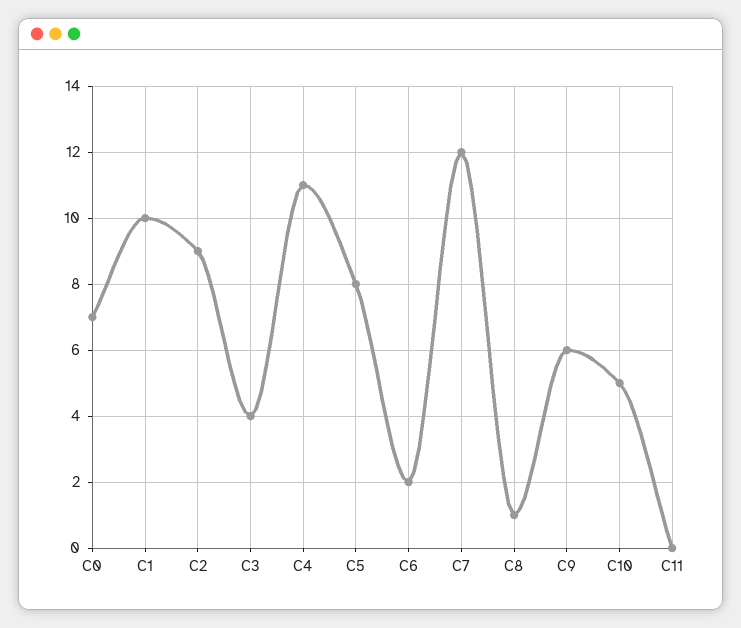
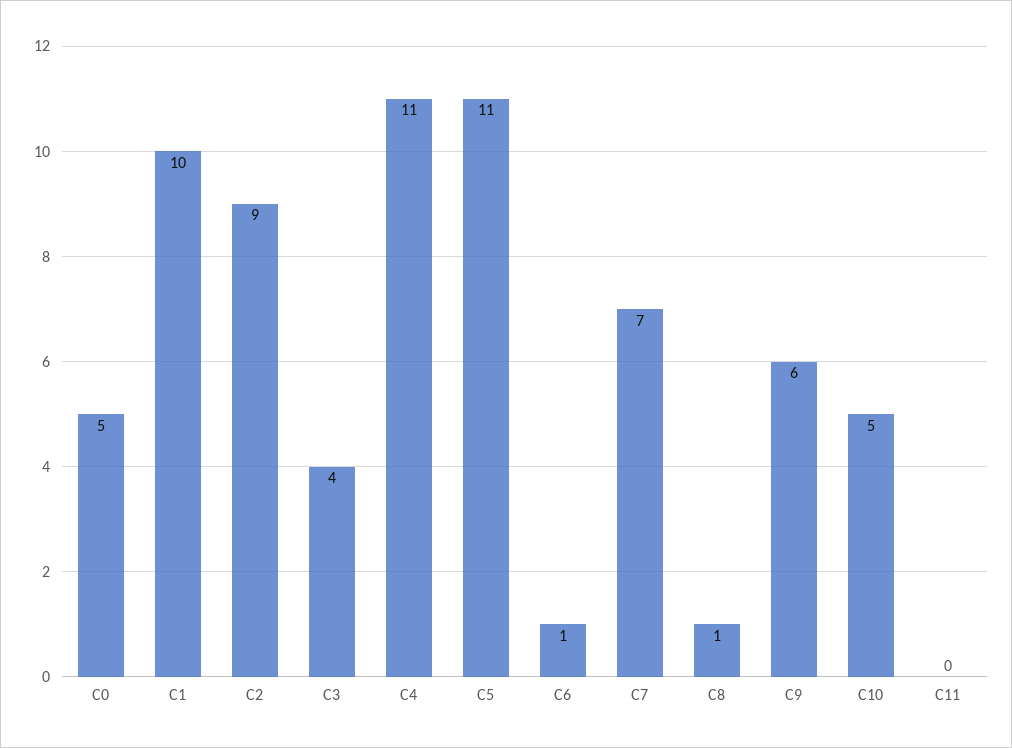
C0: 7 -> 5
C5: 8 -> 11
C6: 2 -> 1
C7: 12 -> 7

